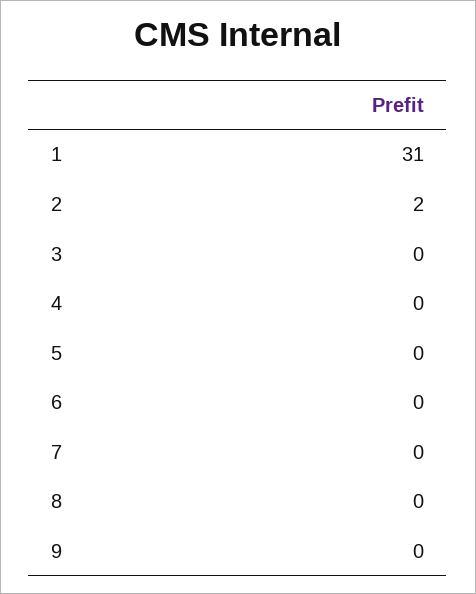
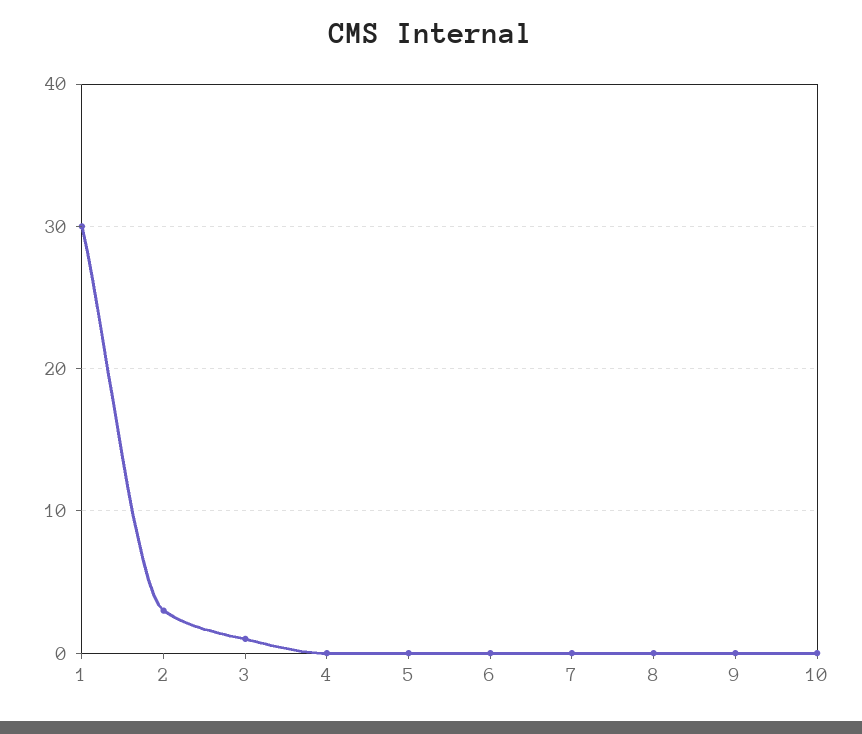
1: 31 -> 30
2: 2 -> 3
3: 0 -> 1
10: none -> 0

